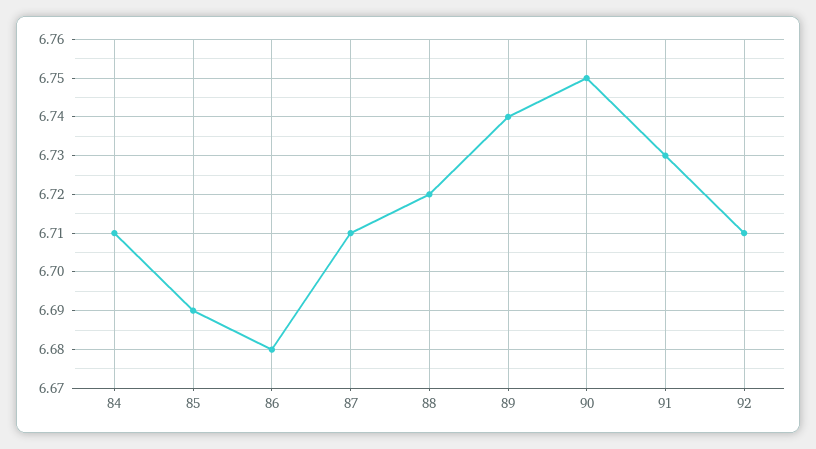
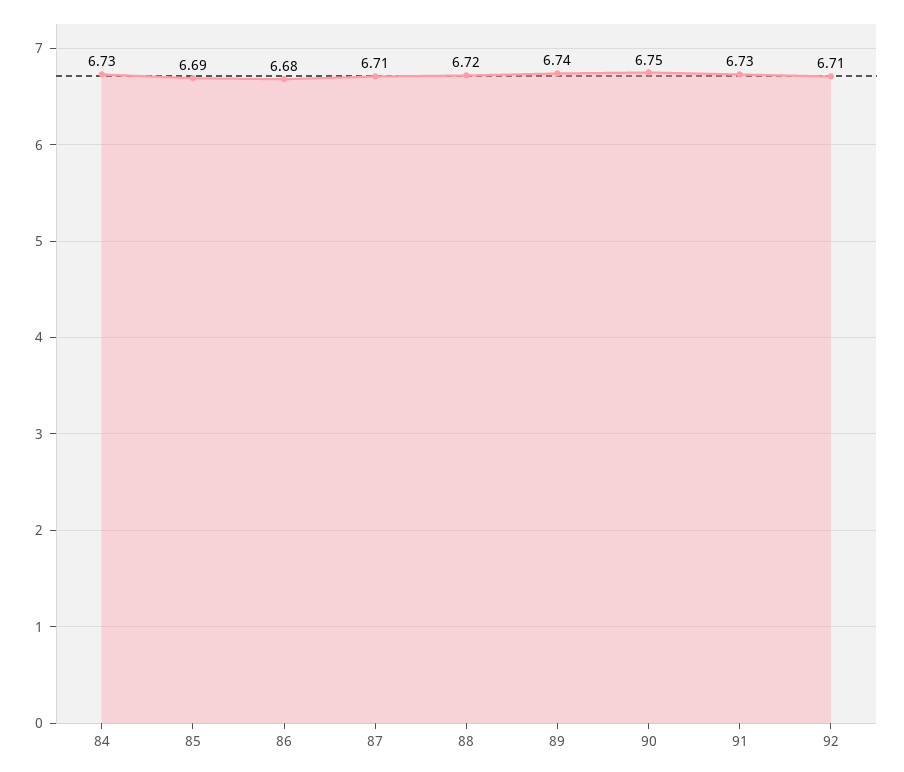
84: 6.71 -> 6.73

